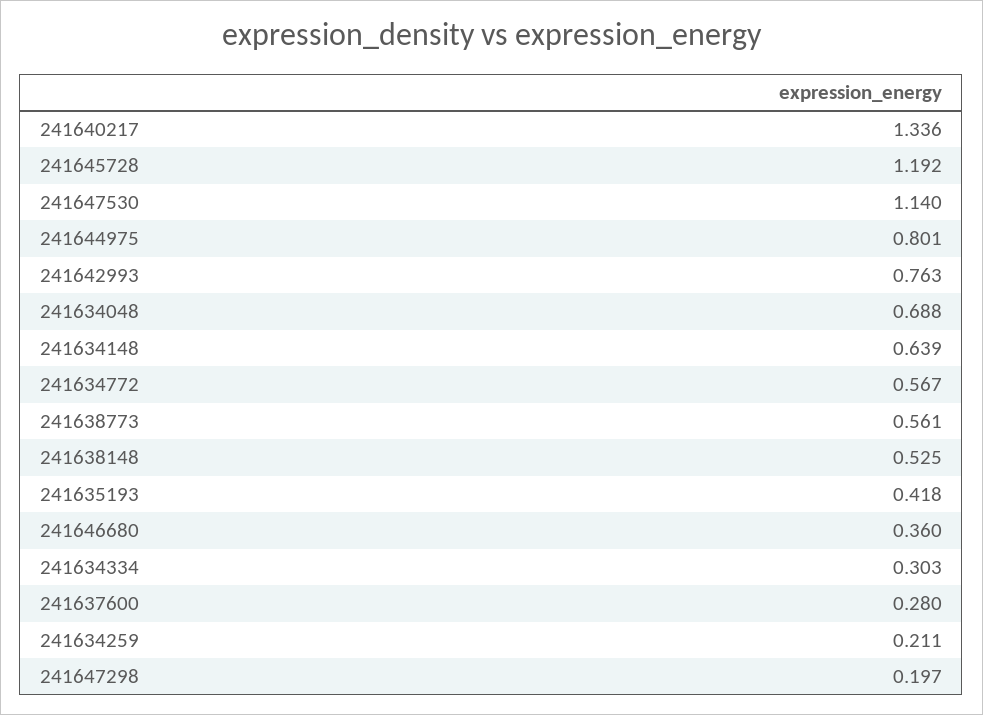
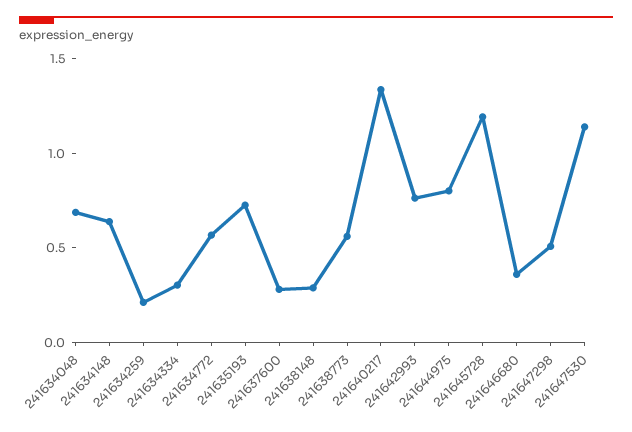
241638148: 0.525 -> 0.3
241635193: 0.418 -> 0.7
241647298: 0.197 -> 0.5

